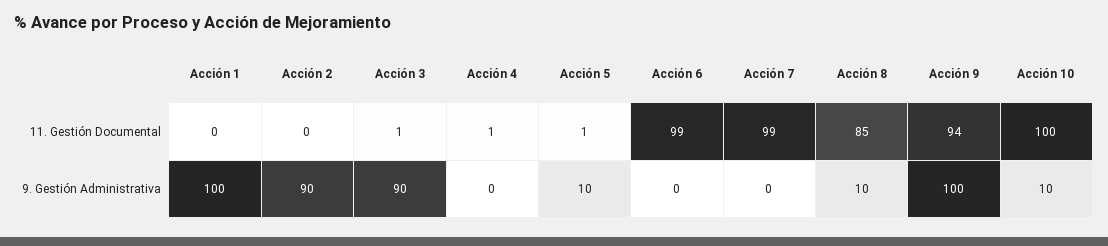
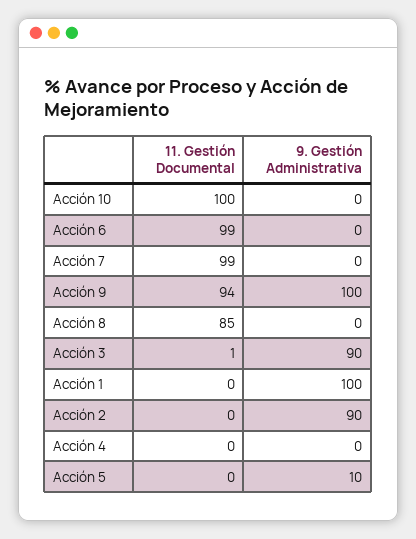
Acción 4, 11. Gestión Documental: 1 -> 0
Acción 5, 11. Gestión Documental: 1 -> 0
Acción 8, 9. Gestión Administrativa: 10 -> 0
Acción 10, 9. Gestión Administrativa: 10 -> 0

